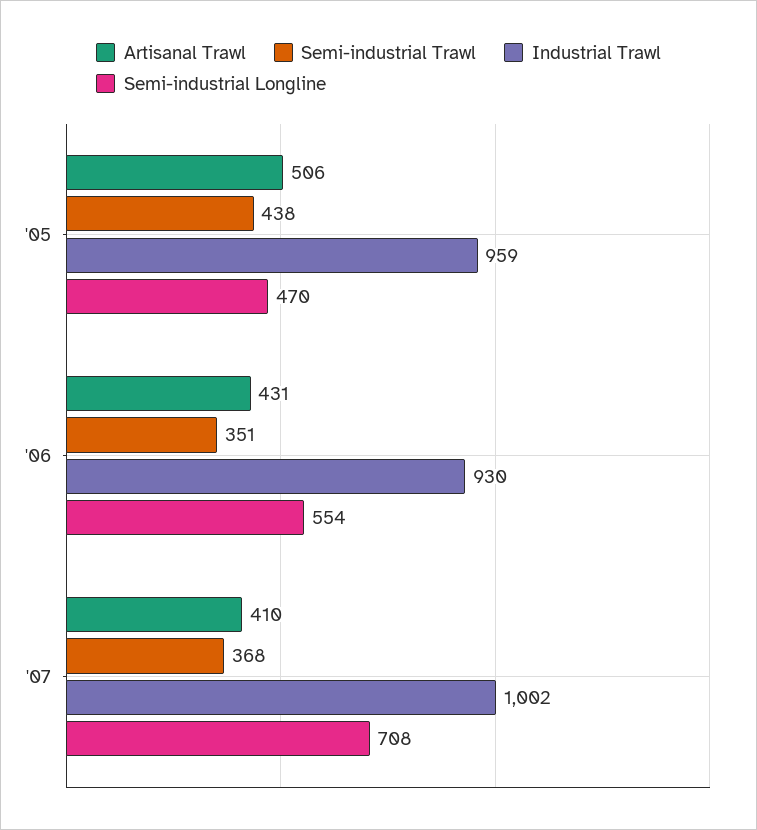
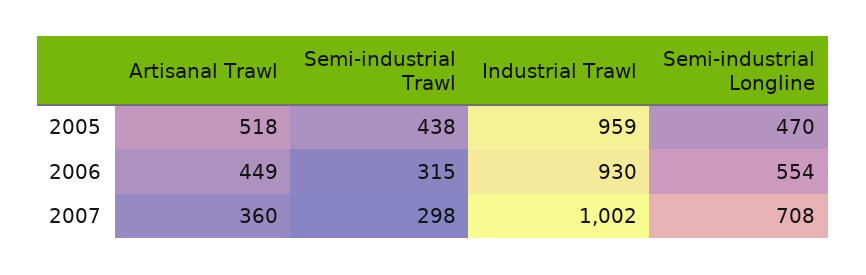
Artisanal Trawl, '05: 506 -> 518
Artisanal Trawl, '06: 431 -> 449
Semi-industrial Trawl, '06: 351 -> 315
Artisanal Trawl, '07: 410 -> 360
Semi-industrial Trawl, '07: 368 -> 298

